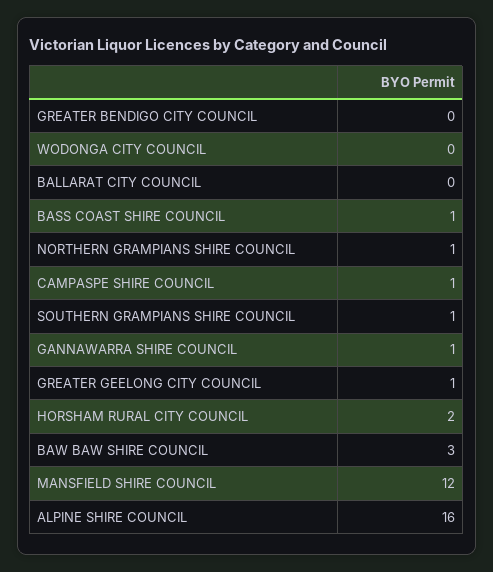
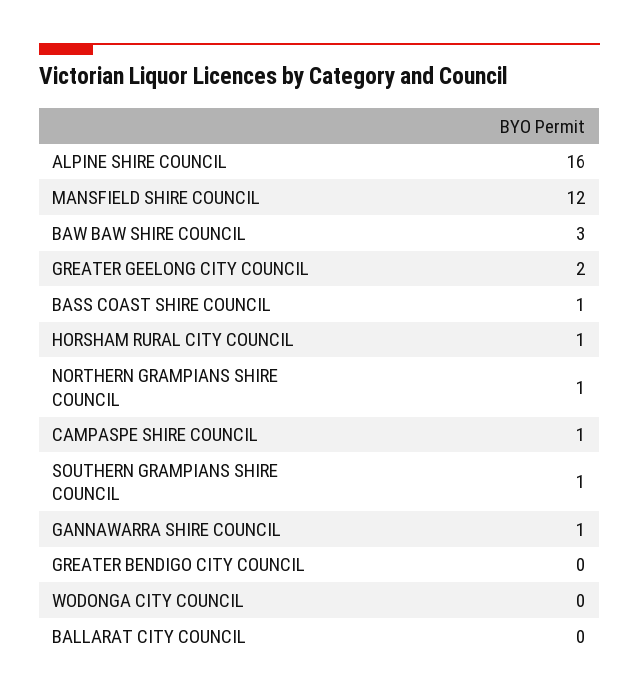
GREATER GEELONG CITY COUNCIL: 1 -> 2
HORSHAM RURAL CITY COUNCIL: 2 -> 1

